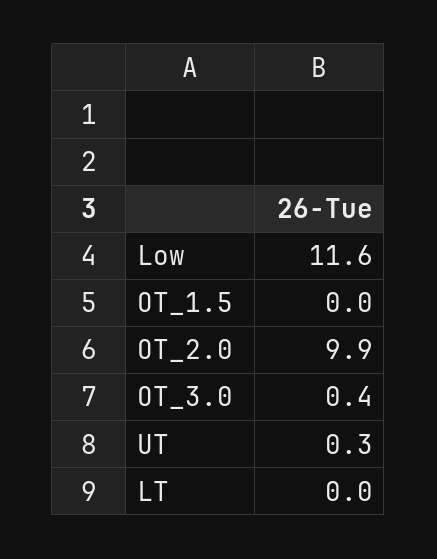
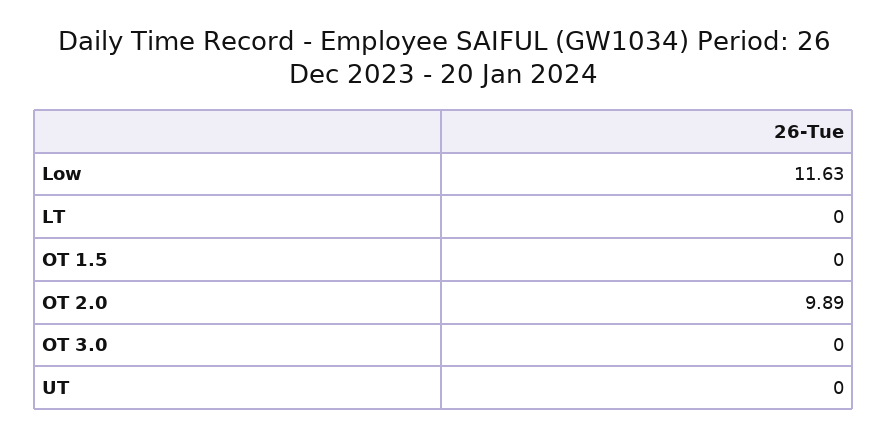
OT_3.0: 0.4 -> 0
UT: 0.3 -> 0

